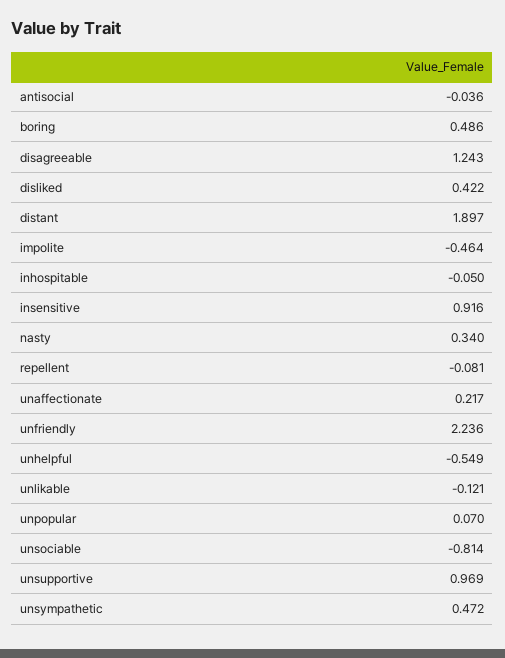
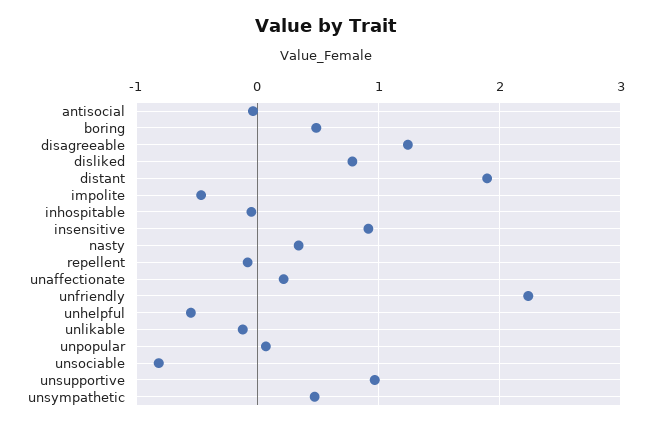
disliked: 0.422 -> 0.8

